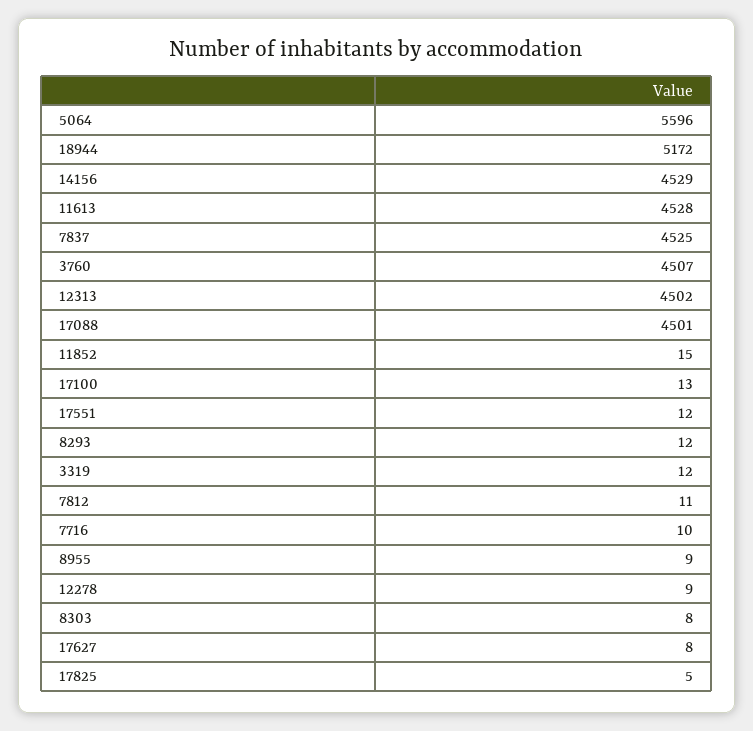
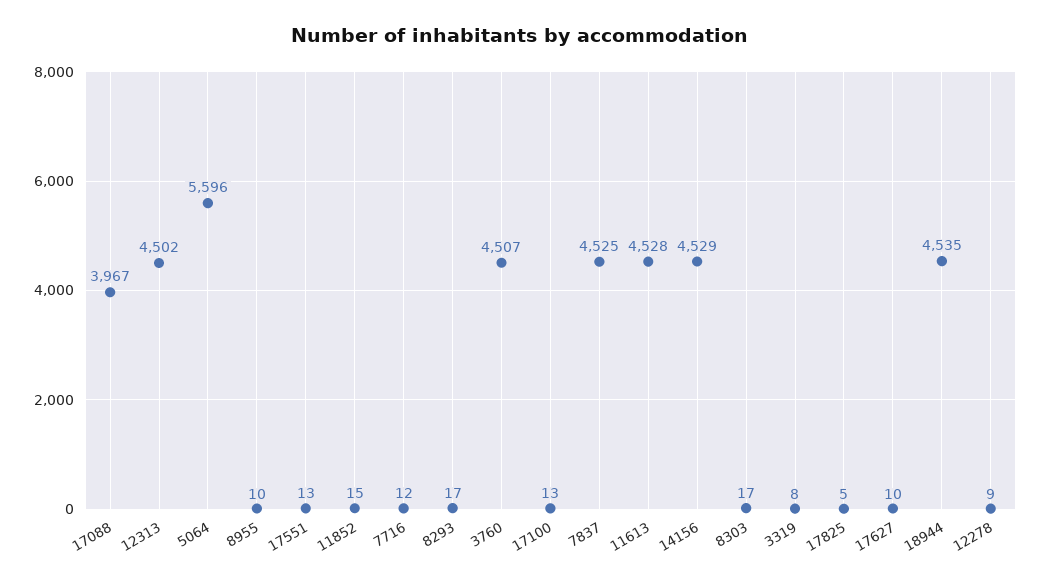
18944: 5172 -> 4535
17088: 4501 -> 3967
17551: 12 -> 13
8293: 12 -> 17
3319: 12 -> 8
7812: 11 -> none
7716: 10 -> 12
8955: 9 -> 10
8303: 8 -> 17
17627: 8 -> 10

